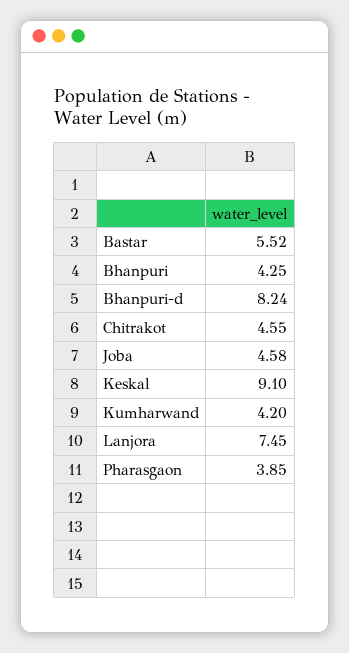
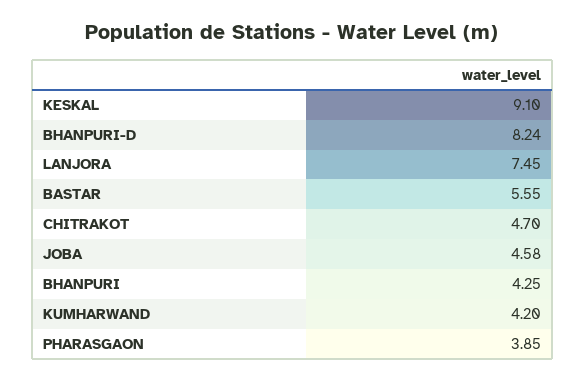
Bastar: 5.52 -> 5.55
Chitrakot: 4.55 -> 4.7

